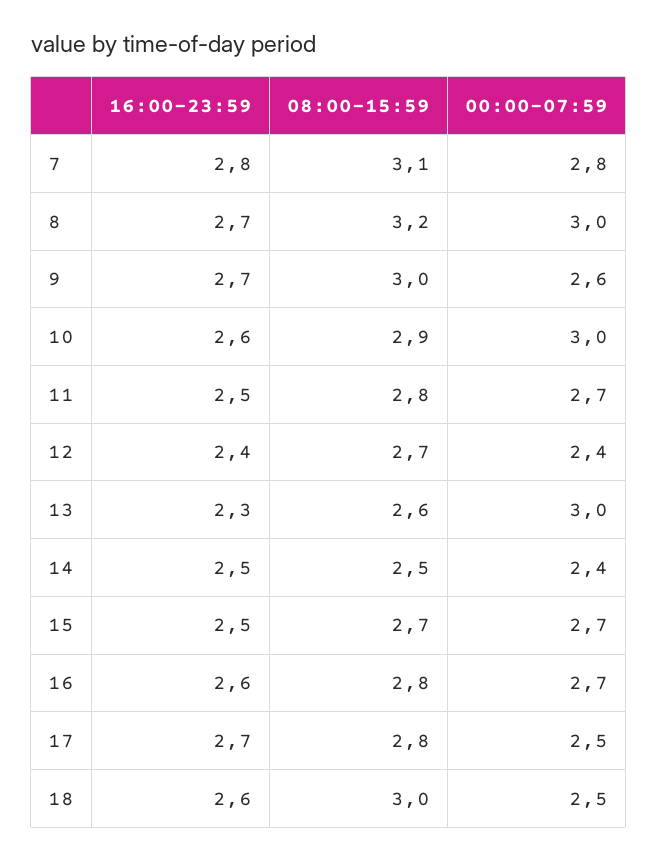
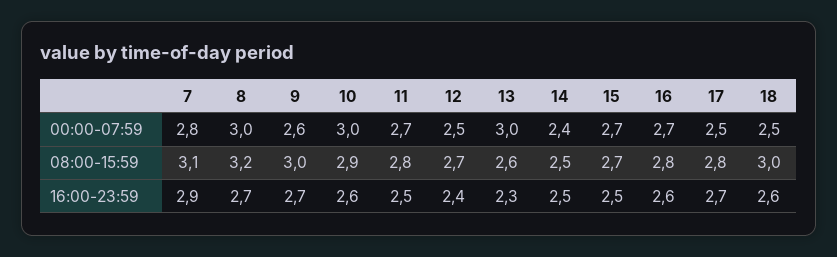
16:00-23:59, 7: 2.8 -> 2.9
00:00-07:59, 12: 2.4 -> 2.5

